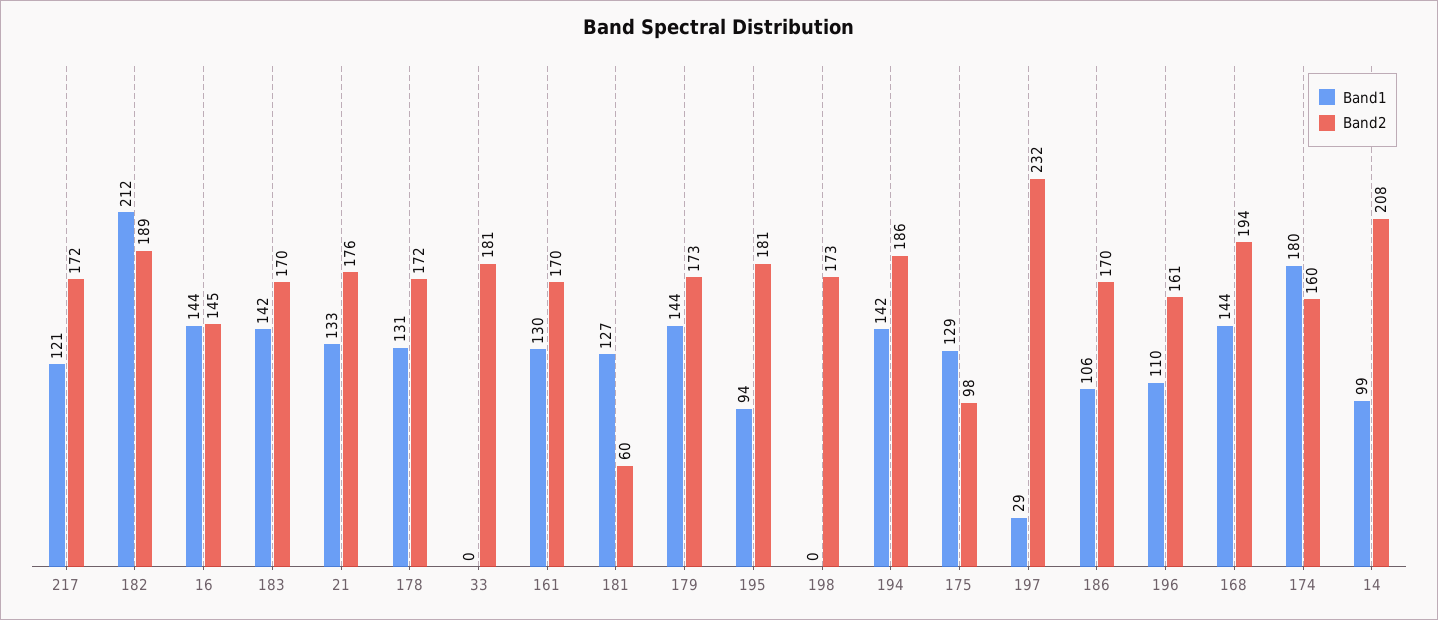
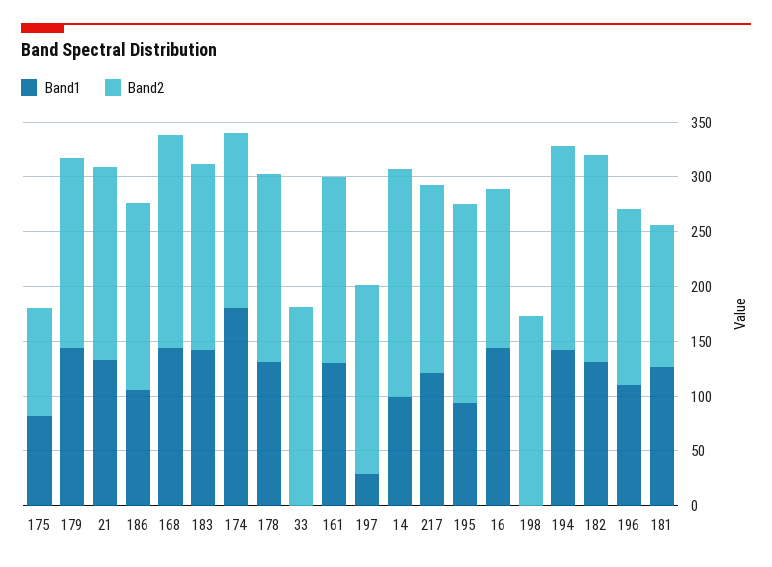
Band1, 182: 212 -> 130
Band2, 181: 60 -> 130
Band1, 175: 129 -> 80
Band2, 197: 232 -> 170

